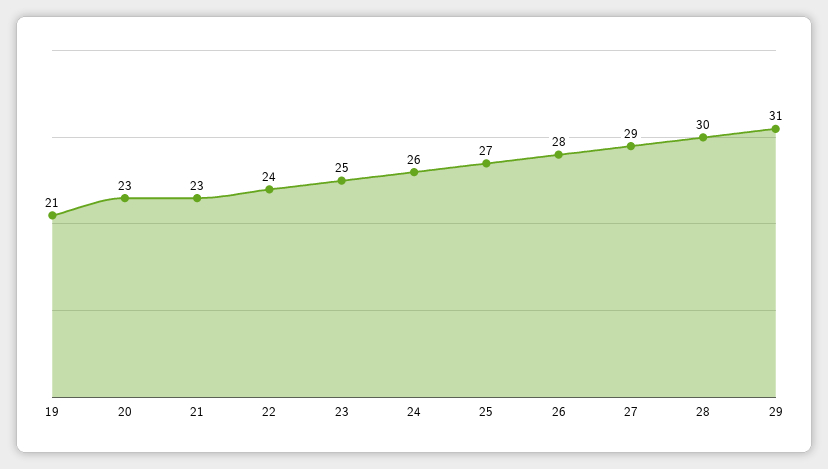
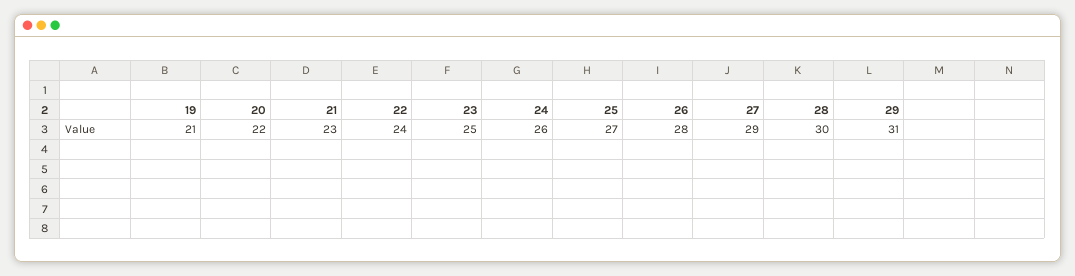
20: 23 -> 22

